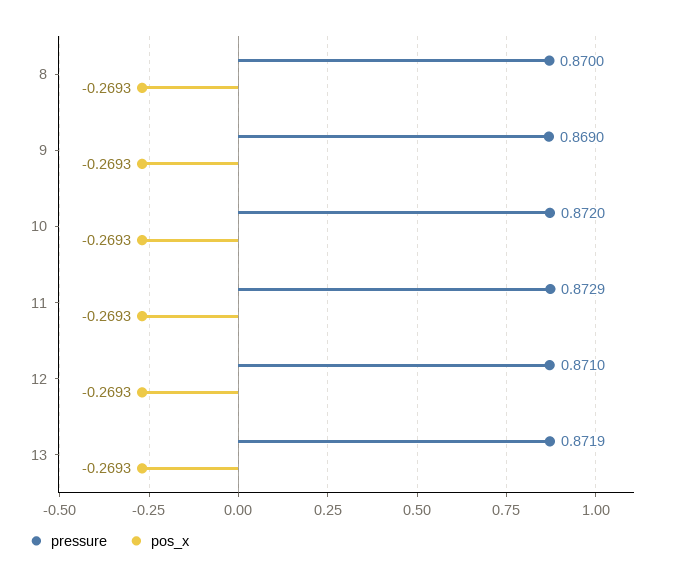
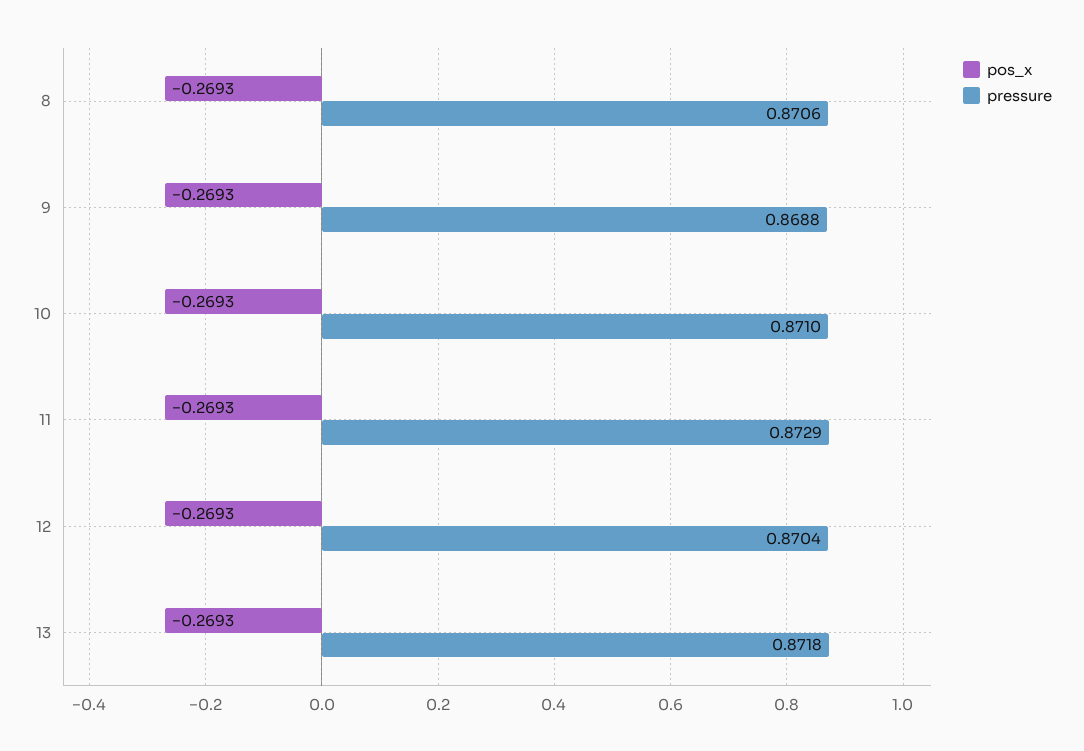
pressure, 8: 0.87 -> 0.8706
pressure, 9: 0.869 -> 0.8688
pressure, 10: 0.872 -> 0.871
pressure, 12: 0.871 -> 0.8704
pressure, 13: 0.8719 -> 0.8718

